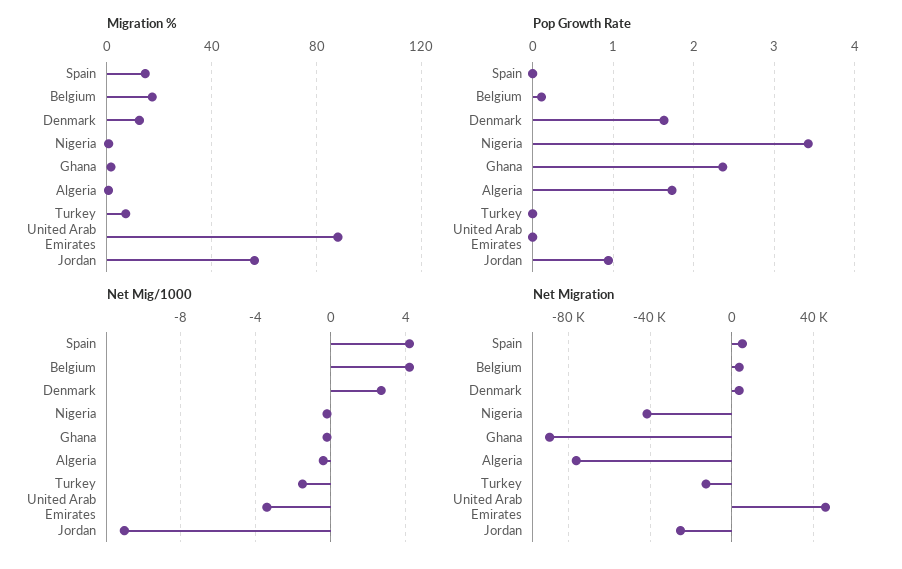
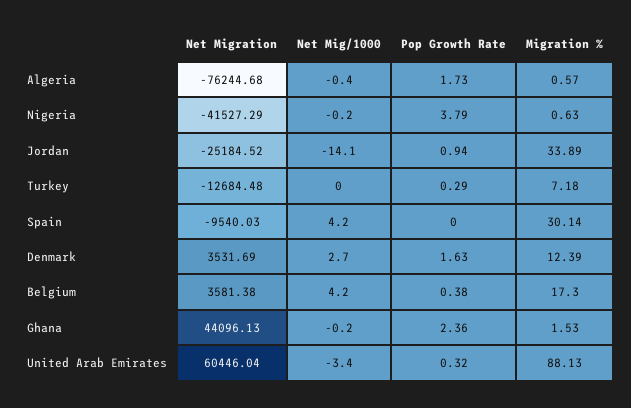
Migration %, Spain: 15 -> 30.14
Migration %, Jordan: 55 -> 33.89
Pop Growth Rate, Belgium: 0.1 -> 0.38
Pop Growth Rate, Nigeria: 3.4 -> 3.79
Pop Growth Rate, Turkey: 0 -> 0.29
Pop Growth Rate, United Arab Emirates: 0 -> 0.32
Net Mig/1000, Turkey: -1.5 -> 0
Net Mig/1000, Jordan: -11 -> -14.1
Net Migration, Spain: 5000 -> -9540.03
Net Migration, Ghana: -90000 -> 44096.13
Net Migration, United Arab Emirates: 45000 -> 60446.04

